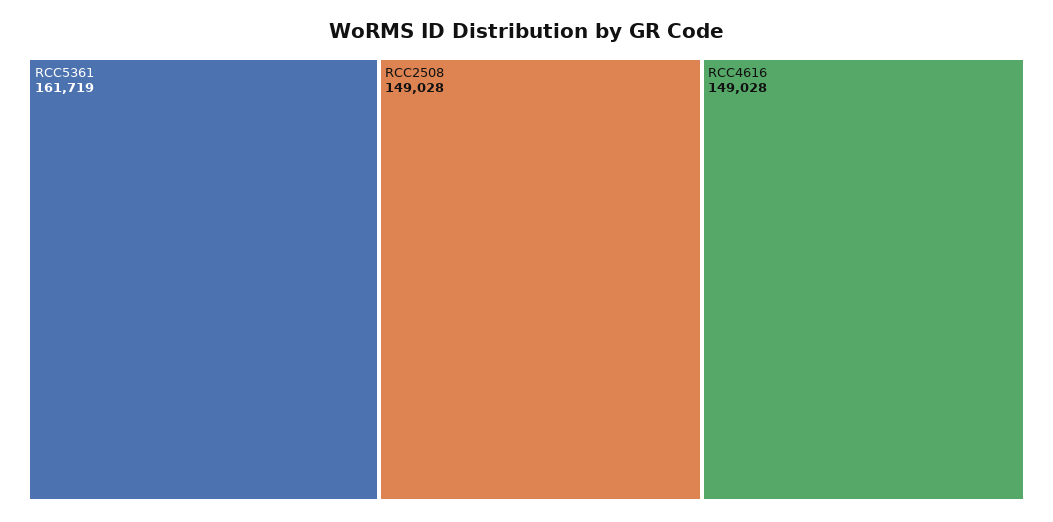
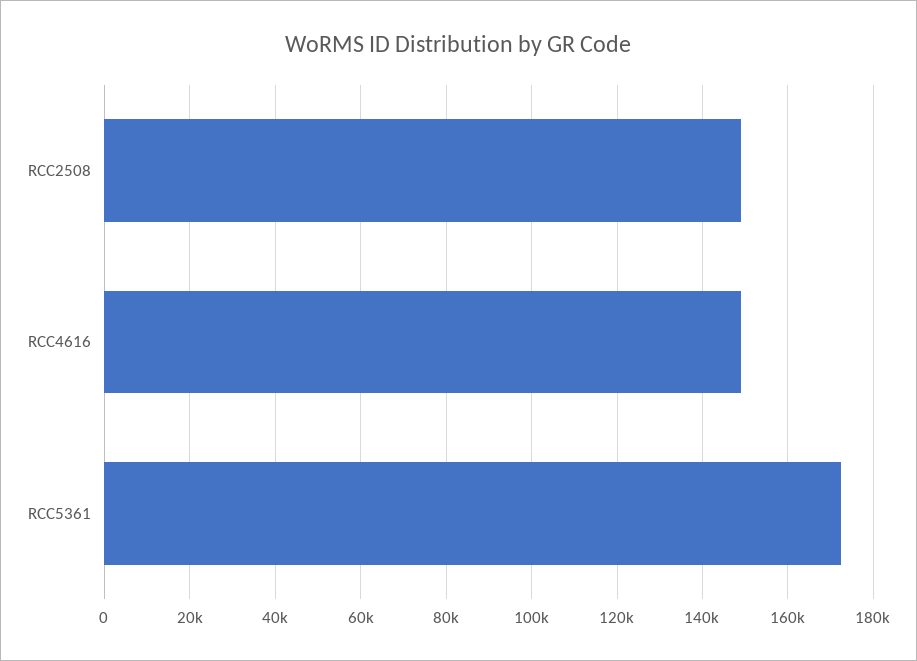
RCC5361: 161719 -> 172000

